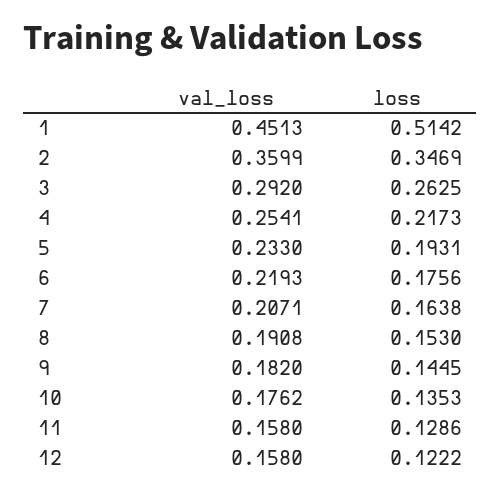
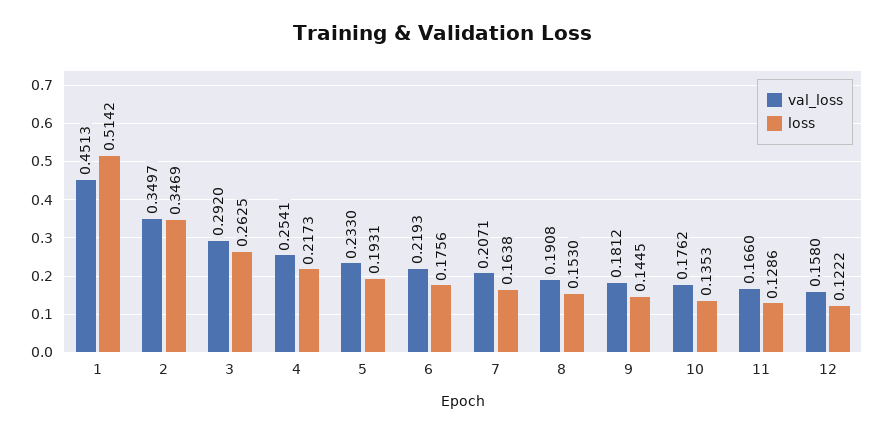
val_loss, 2: 0.3599 -> 0.3497
val_loss, 9: 0.182 -> 0.1812
val_loss, 11: 0.158 -> 0.166

